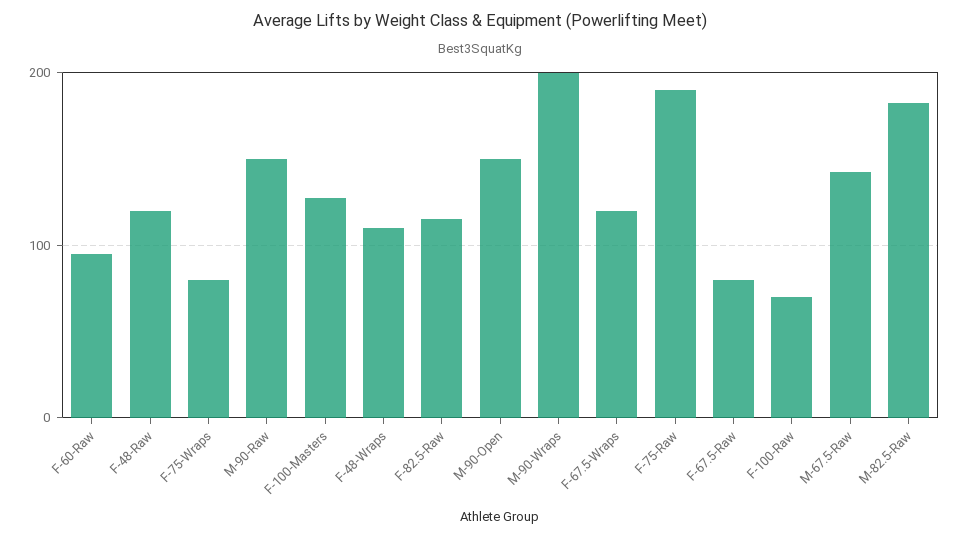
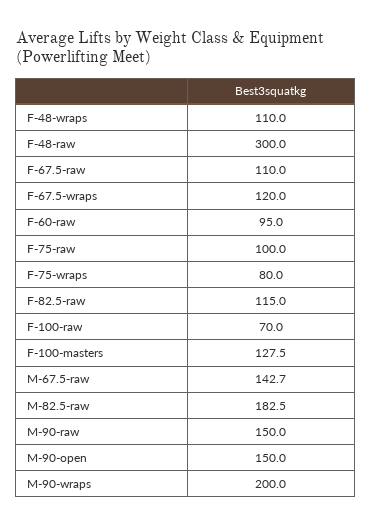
F-48-Raw: 120 -> 300
F-75-Raw: 190 -> 100
F-67.5-Raw: 80 -> 110

